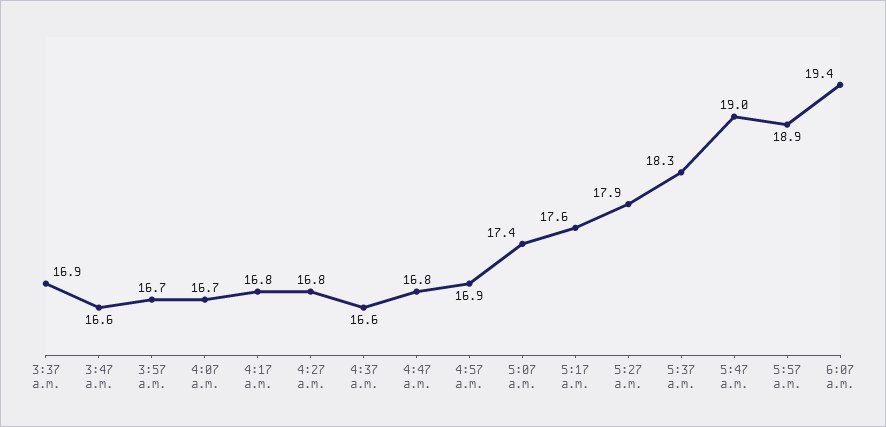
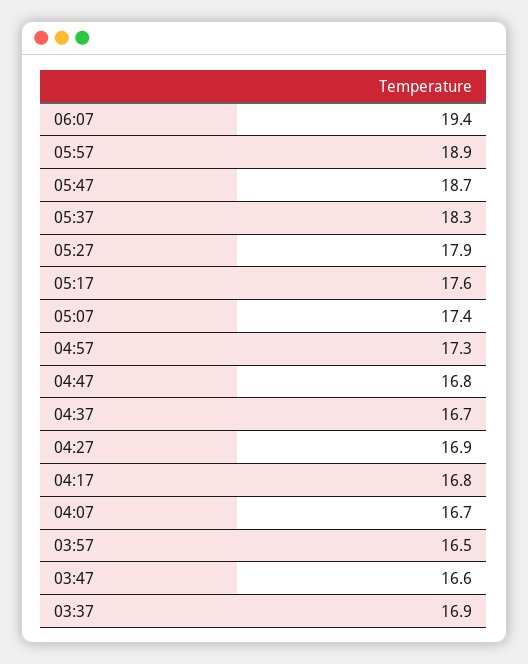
3:57 a.m.: 16.7 -> 16.5
4:27 a.m.: 16.8 -> 16.9
4:37 a.m.: 16.6 -> 16.7
4:57 a.m.: 16.9 -> 17.3
5:47 a.m.: 19 -> 18.7

